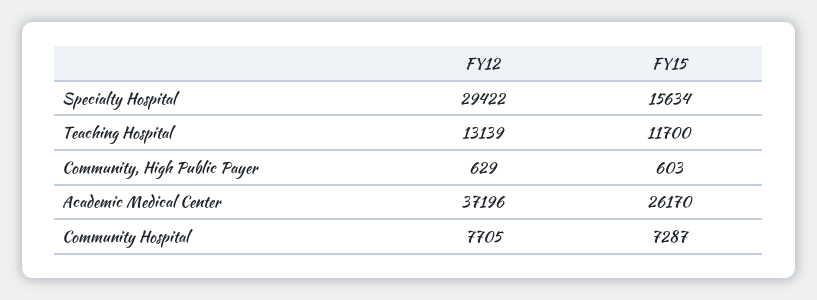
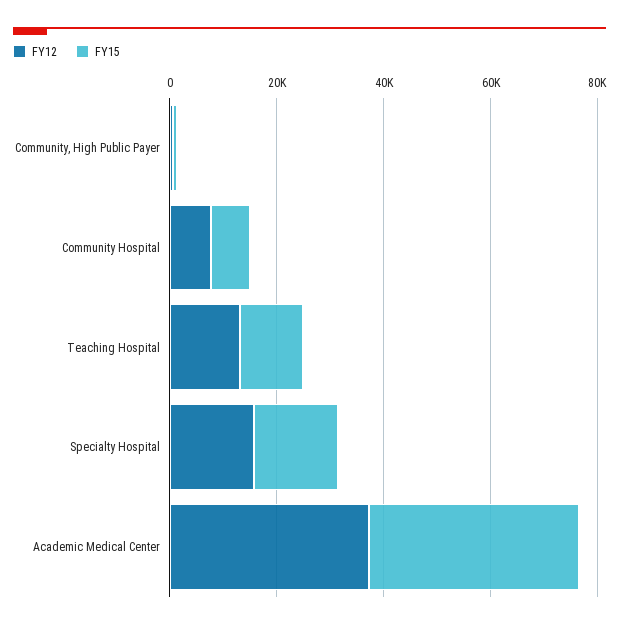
FY12, Specialty Hospital: 29422 -> 15000
FY15, Academic Medical Center: 26170 -> 40000

